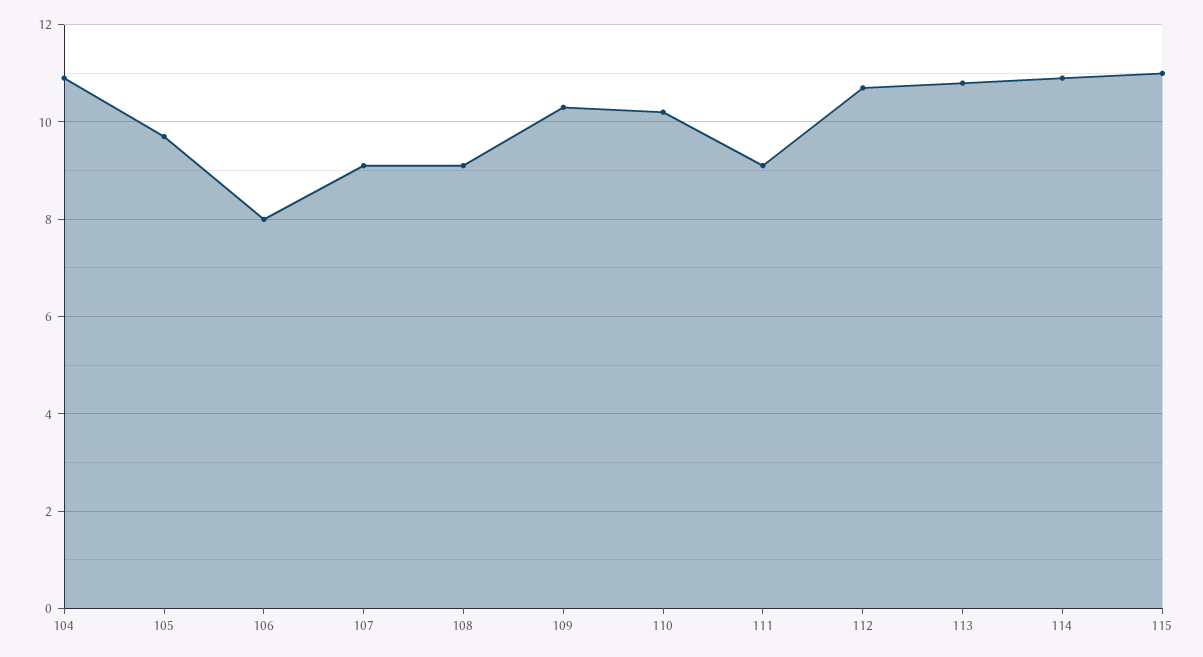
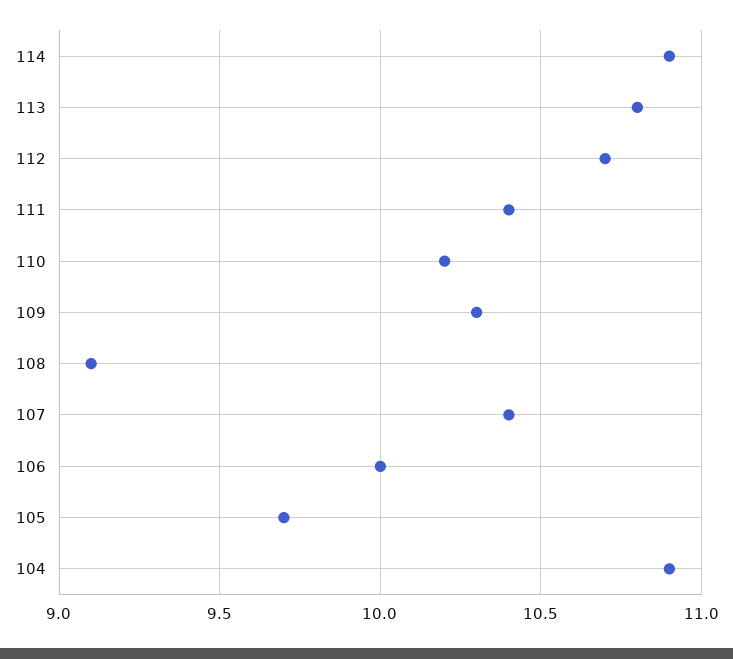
106: 8 -> 10
107: 9 -> 10.4
111: 9 -> 10.4
115: 11 -> none

